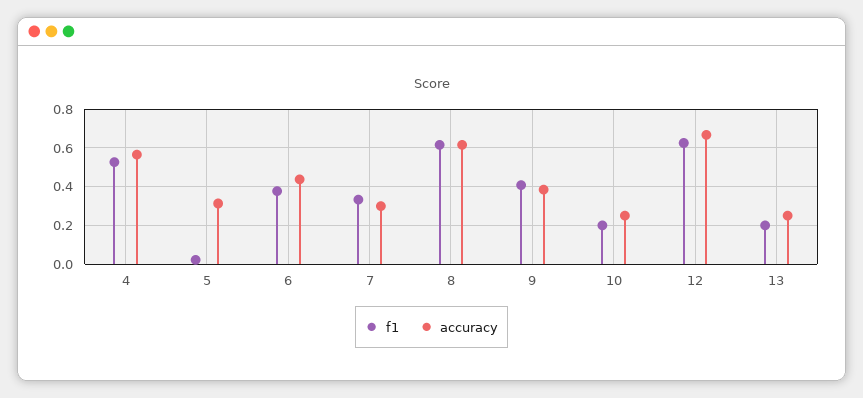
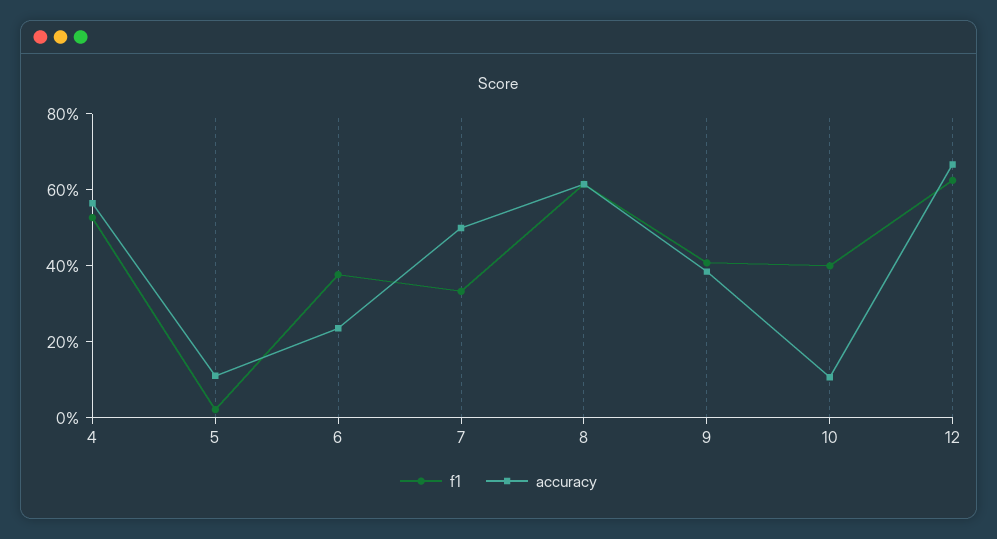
accuracy, 5: 0.3 -> 0.1
accuracy, 6: 0.45 -> 0.25
accuracy, 7: 0.3 -> 0.5
f1, 10: 0.2 -> 0.4
accuracy, 10: 0.25 -> 0.1
f1, 13: 0.2 -> none
accuracy, 13: 0.25 -> none

